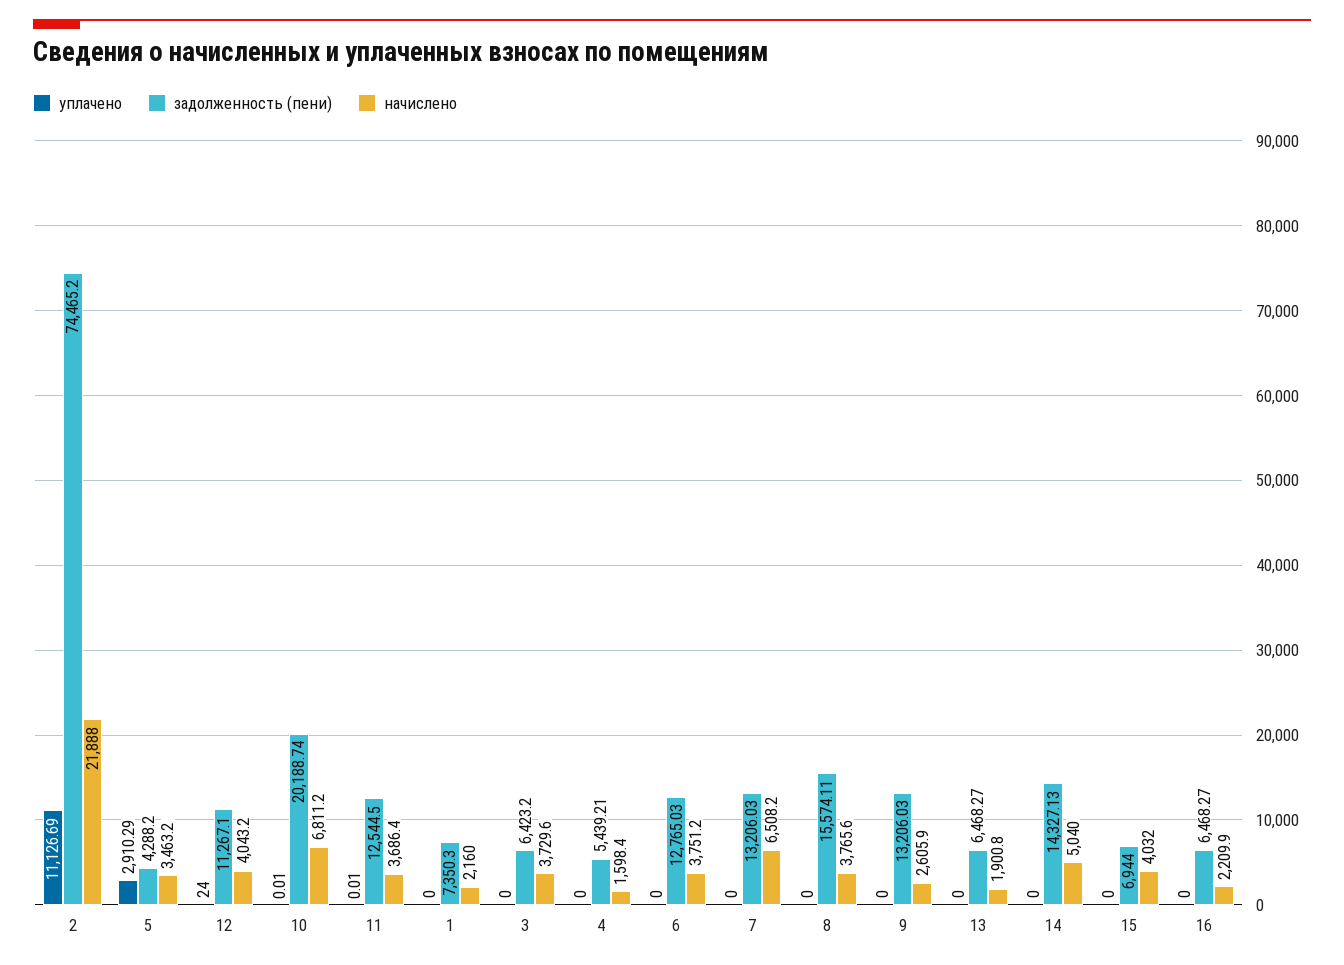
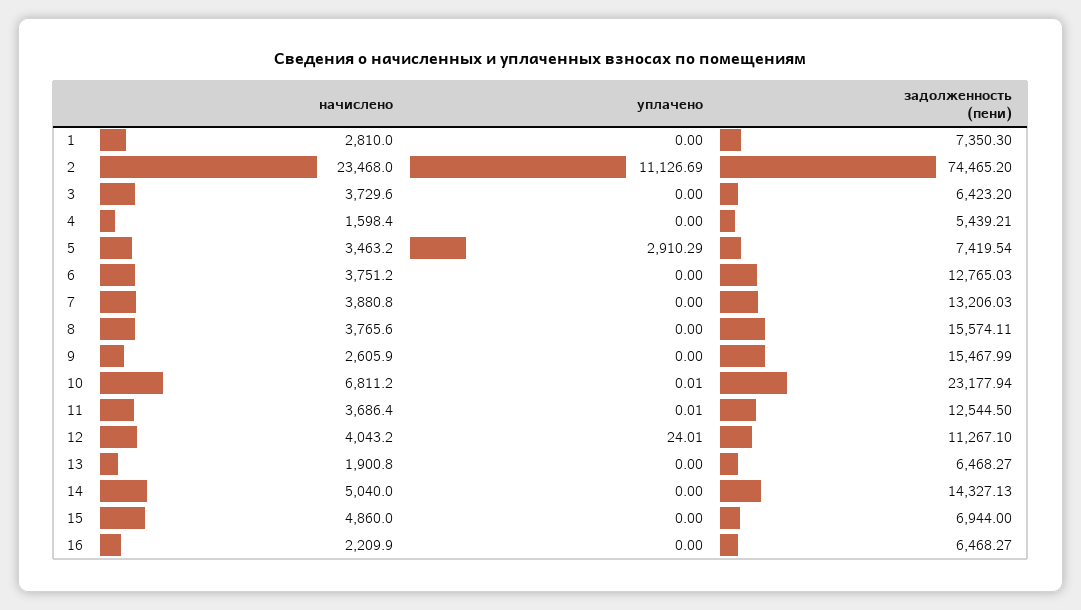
начислено, 2: 21888 -> 23468
задолженность (пени), 5: 4288.2 -> 7419.54
уплачено, 12: 24 -> 24.01
задолженность (пени), 10: 20188.74 -> 23177.94
начислено, 1: 2160 -> 2810
начислено, 7: 6508.2 -> 3880.8
задолженность (пени), 9: 13206.03 -> 15467.99
начислено, 15: 4032 -> 4860

